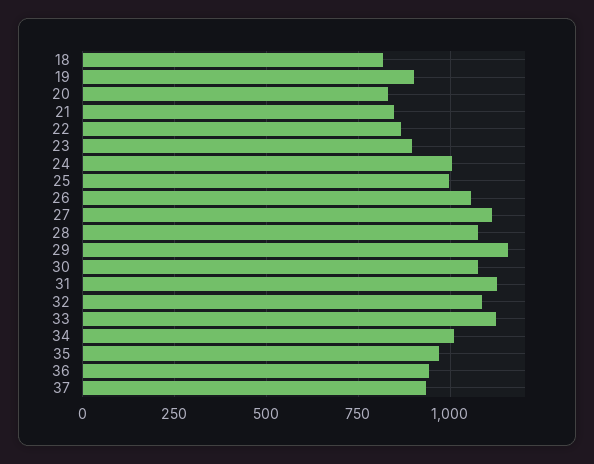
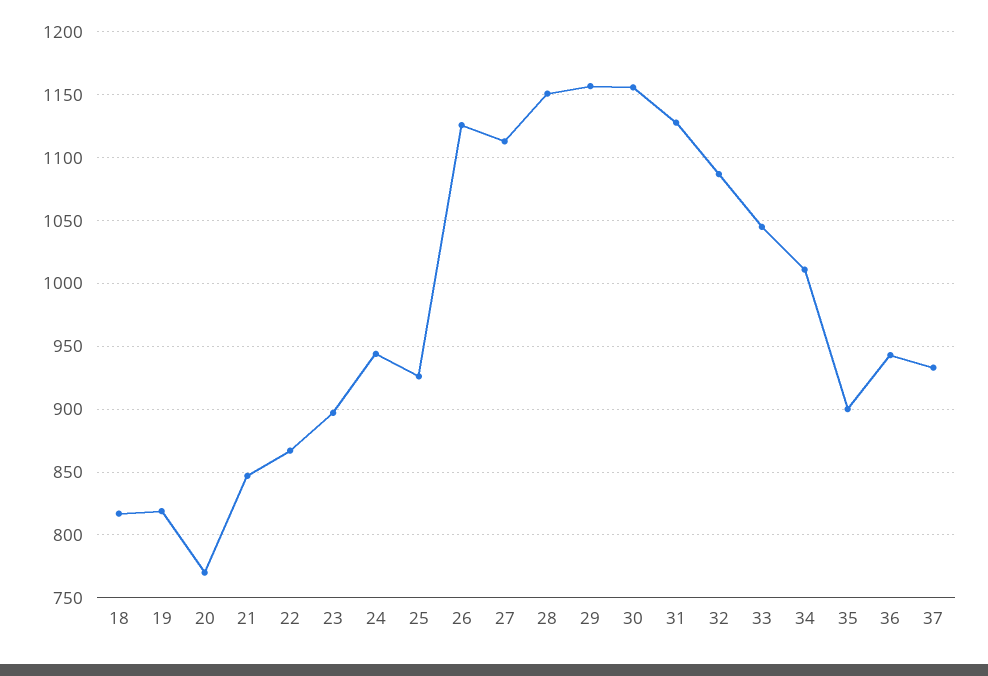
19: 900 -> 820
20: 825 -> 770
24: 1000 -> 945
25: 1000 -> 925
26: 1050 -> 1125
28: 1075 -> 1150
30: 1075 -> 1155
33: 1125 -> 1045
35: 975 -> 900

